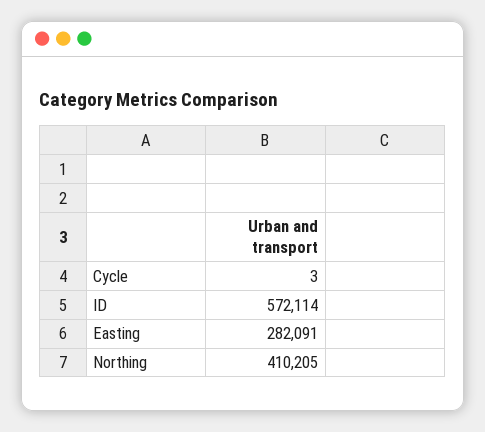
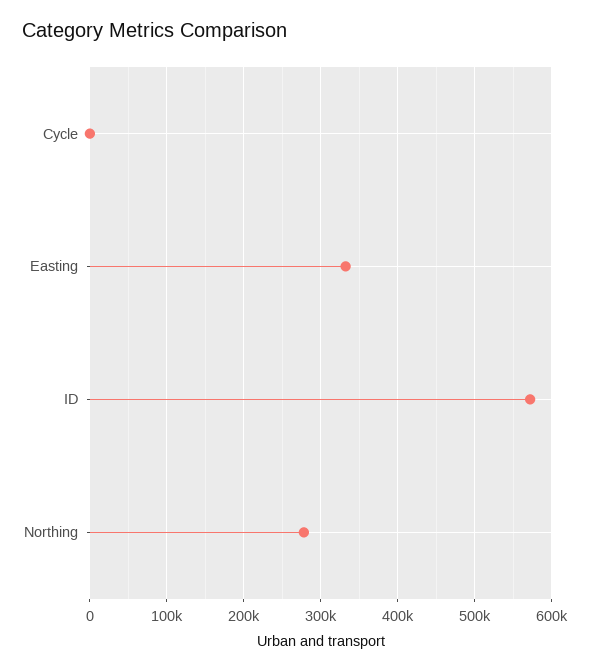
Easting: 282091 -> 330000
Northing: 410205 -> 280000

